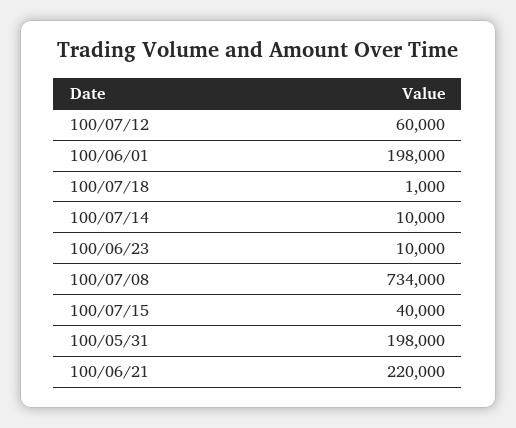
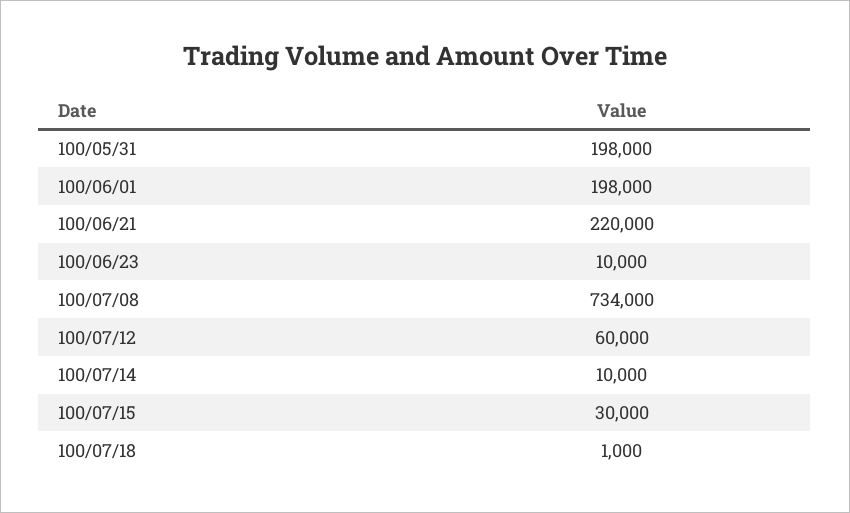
100/07/15: 40000 -> 30000

